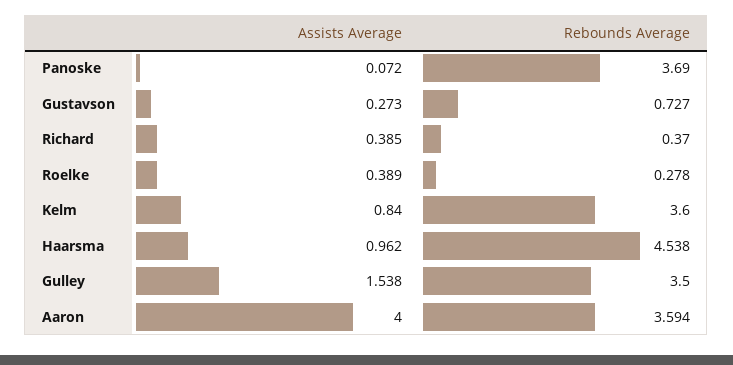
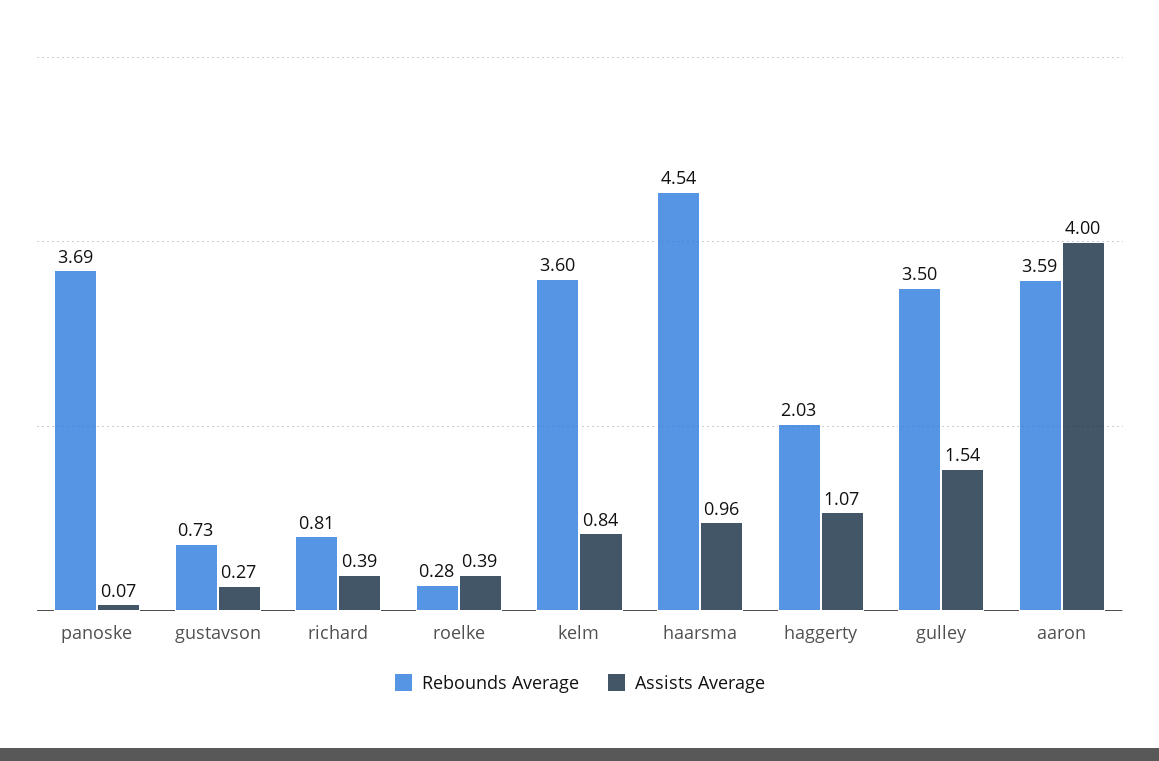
Rebounds Average, Richard: 0.37 -> 0.81
Rebounds Average, haggerty: none -> 2.03
Assists Average, haggerty: none -> 1.07

